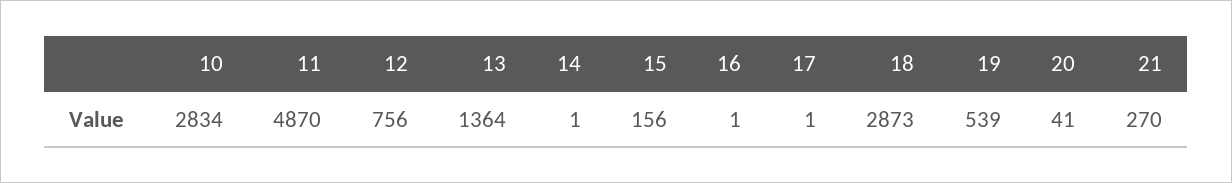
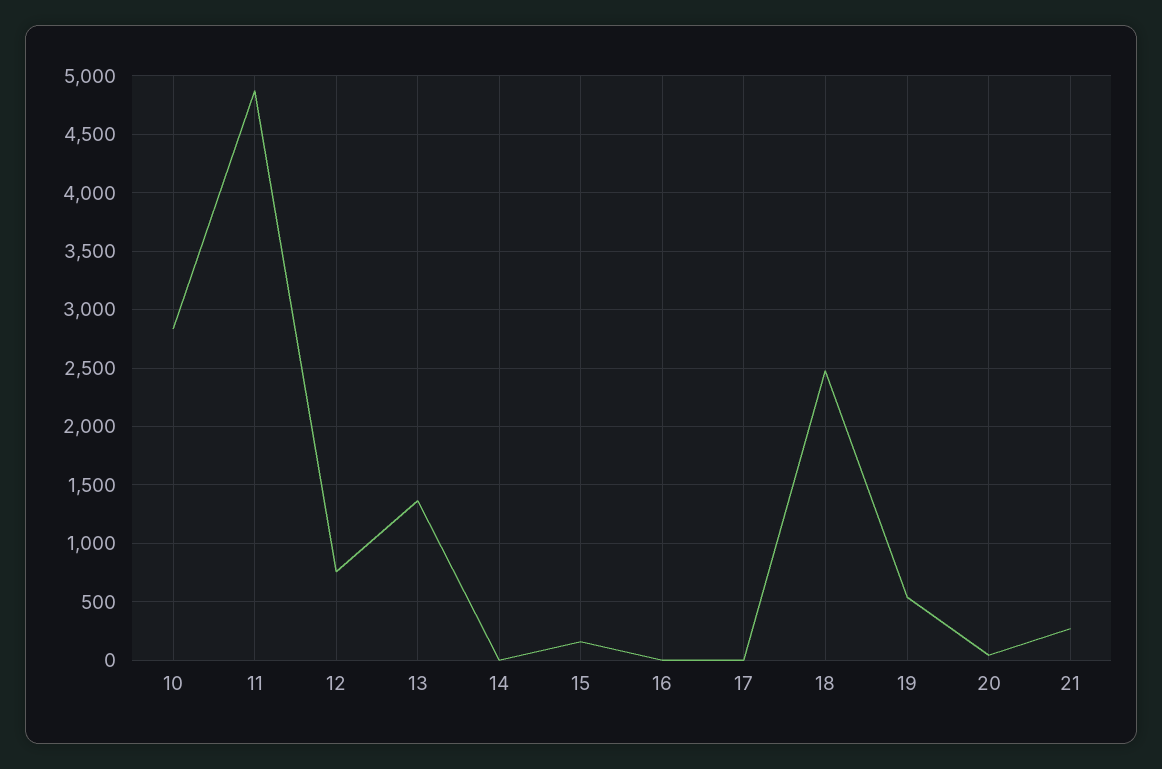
18: 2873 -> 2500

